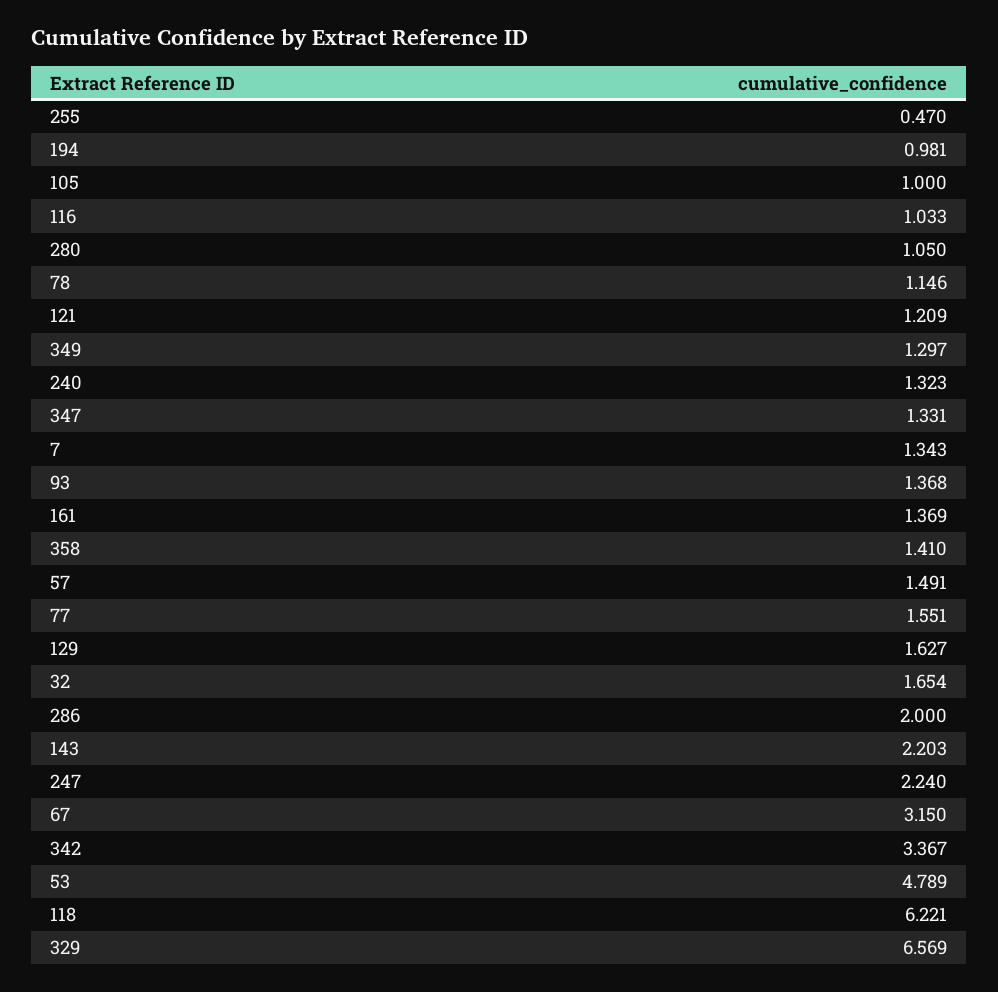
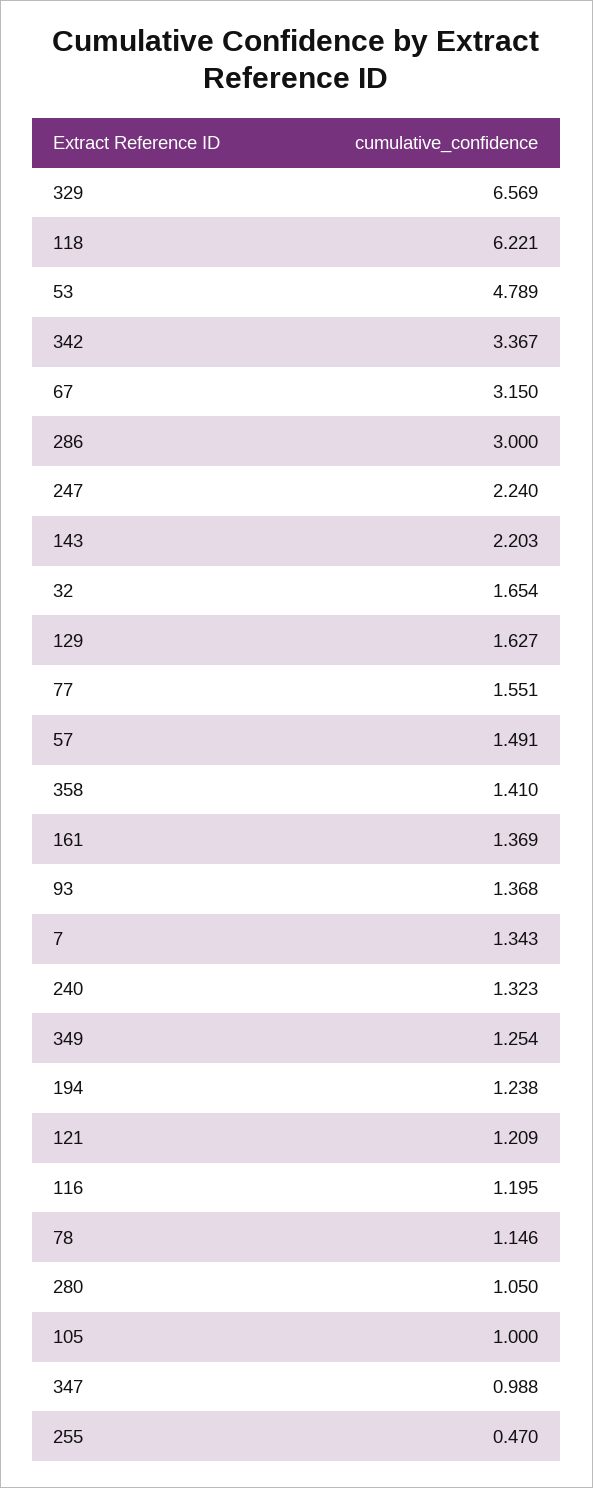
194: 0.981 -> 1.238
116: 1.033 -> 1.195
349: 1.297 -> 1.254
347: 1.331 -> 0.988
286: 2 -> 3

